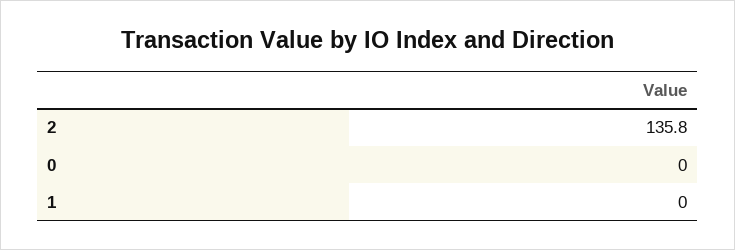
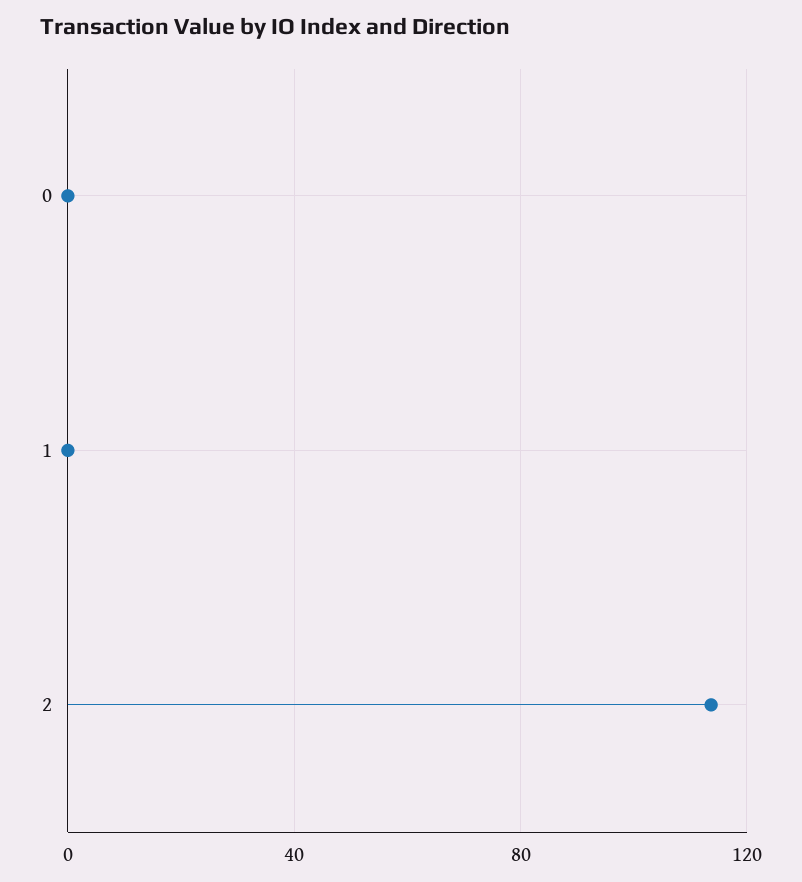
2: 135.8 -> 115

